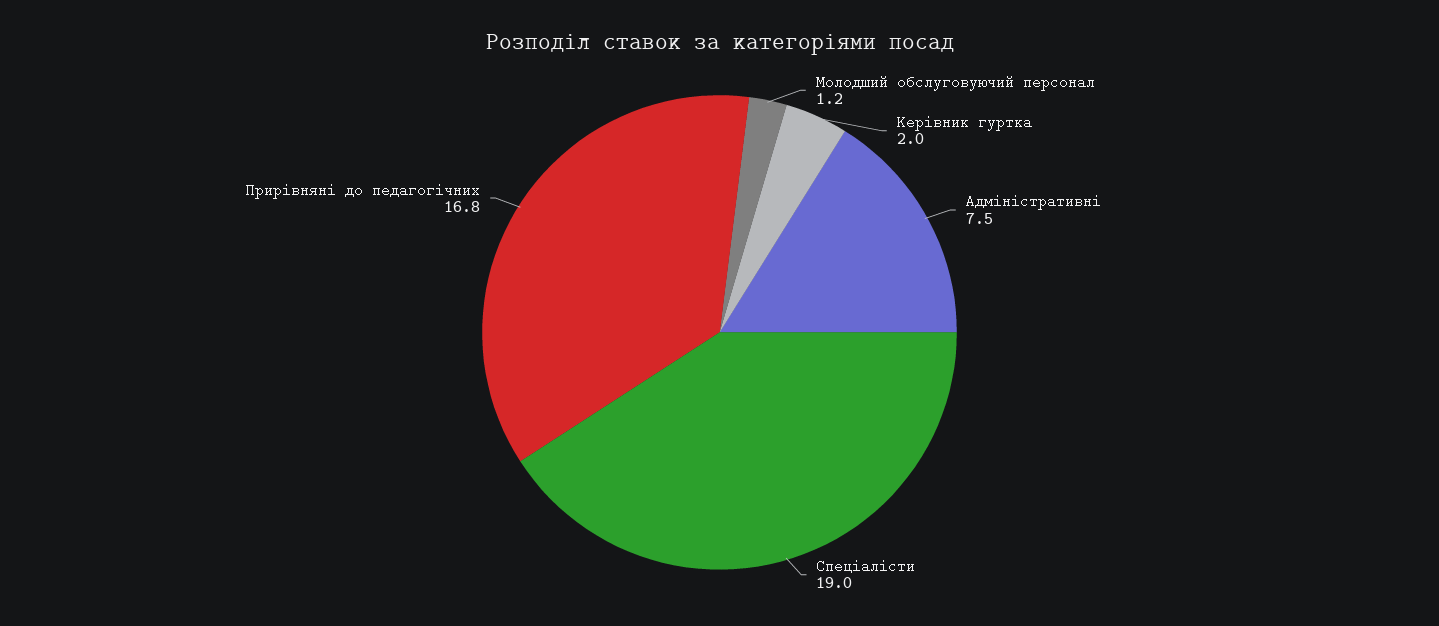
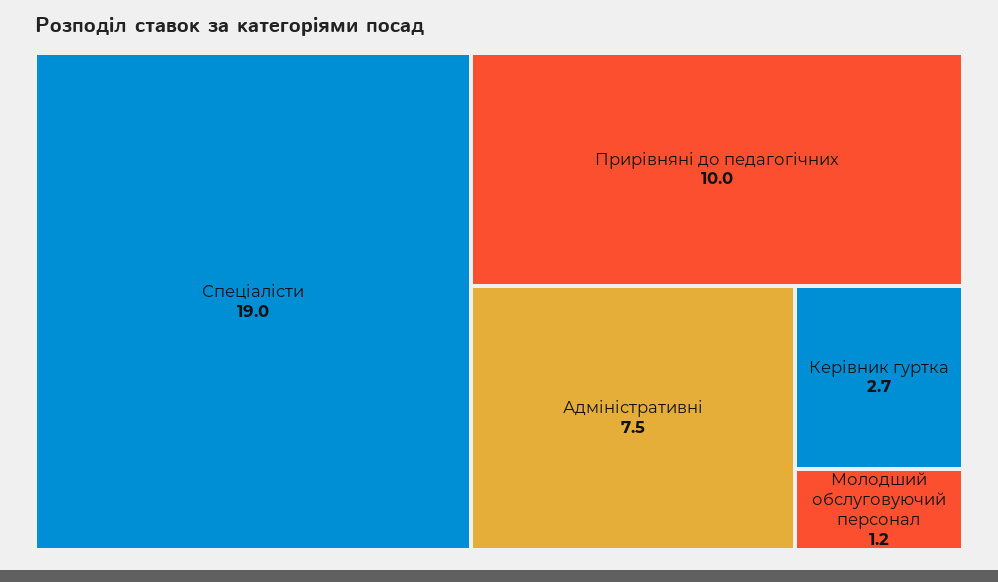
Керівник гуртка: 2 -> 2.7
Прирівняні до педагогічних: 16.8 -> 10

